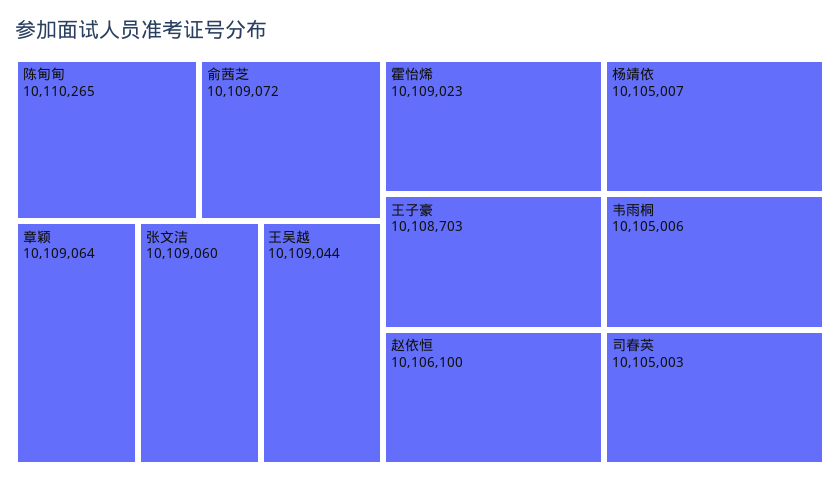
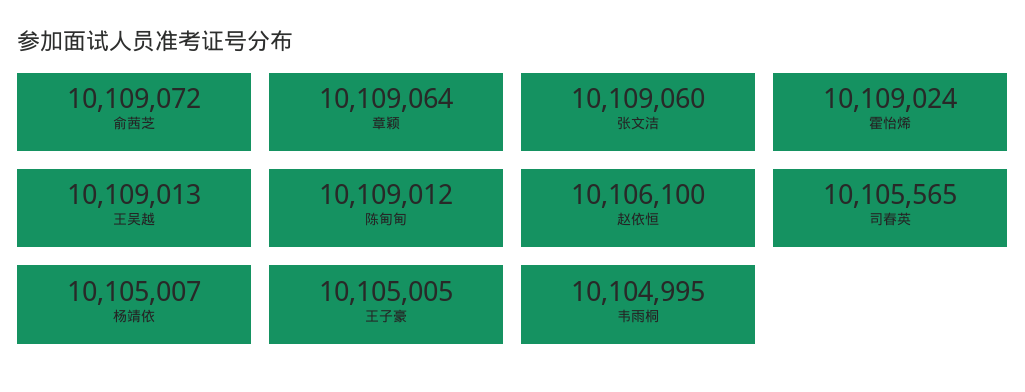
陈甸甸: 10110265 -> 10109012
王吴越: 10109044 -> 10109013
霍怡烯: 10109023 -> 10109024
王子豪: 10108703 -> 10105005
韦雨桐: 10105006 -> 10104995
司春英: 10105003 -> 10105565

